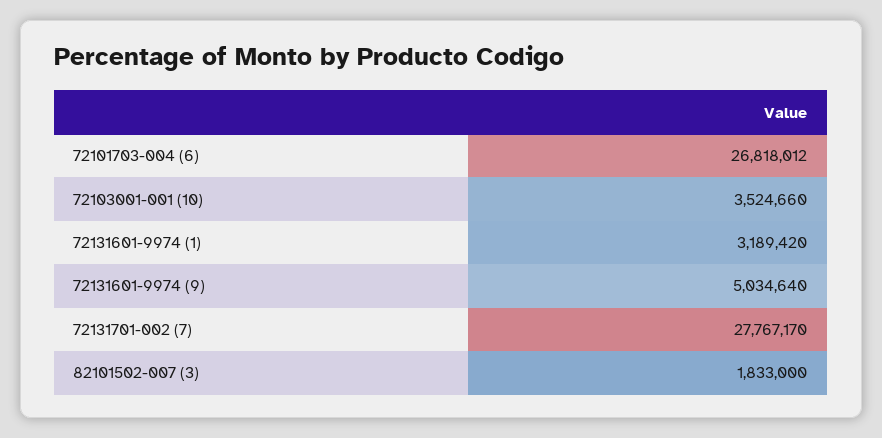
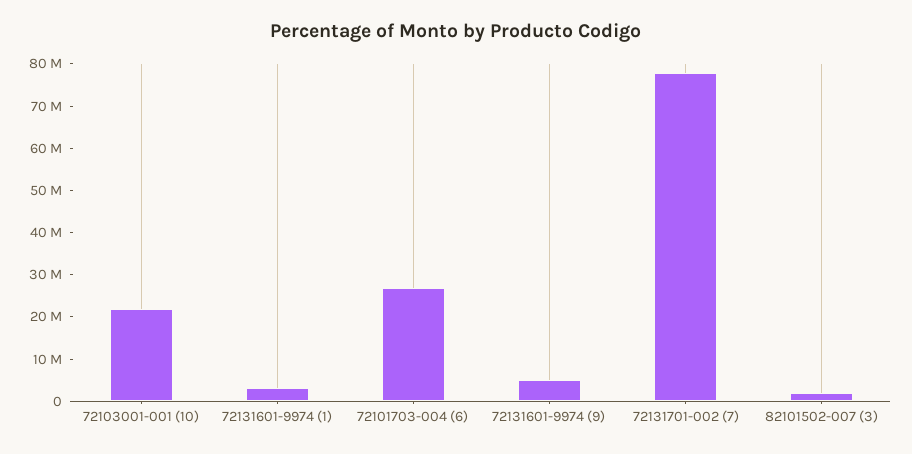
72103001-001 (10): 3524660 -> 22000000
72131701-002 (7): 27767170 -> 78000000

